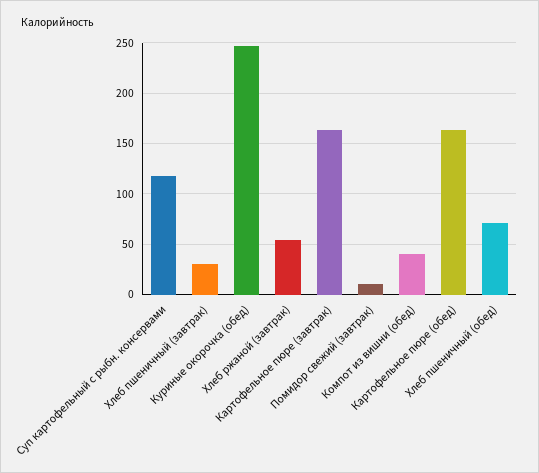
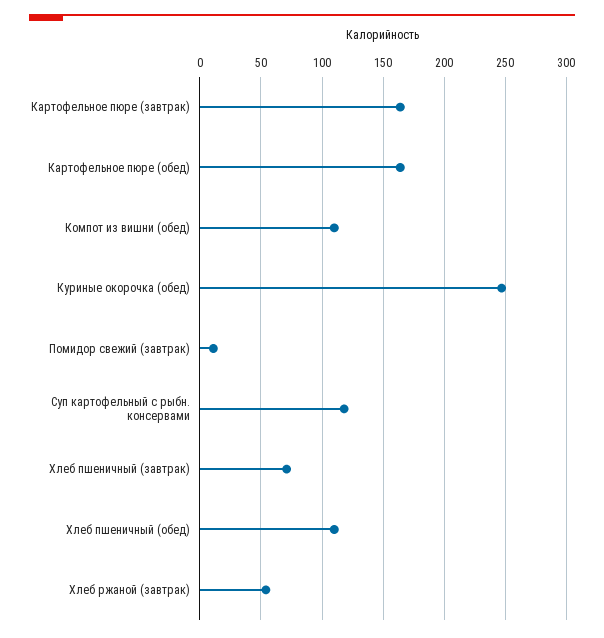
Хлеб пшеничный (завтрак): 30 -> 70
Компот из вишни (обед): 40 -> 110
Хлеб пшеничный (обед): 70 -> 110

